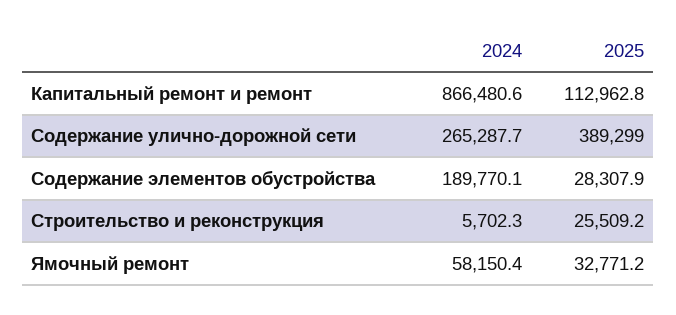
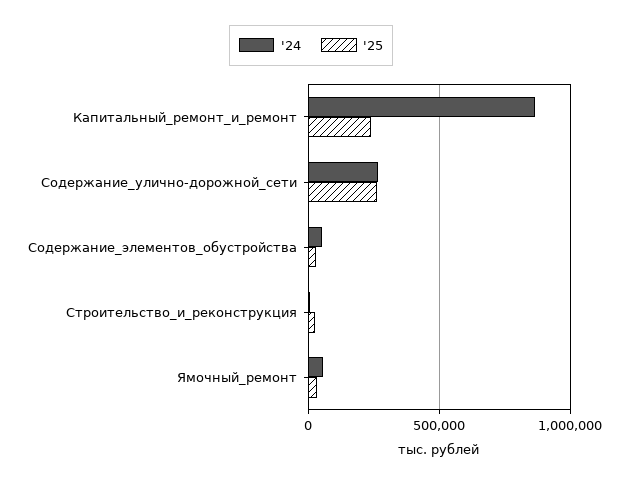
2025, Капитальный ремонт и ремонт: 112962.8 -> 250000
2025, Содержание улично-дорожной сети: 389299 -> 250000
2024, Содержание элементов обустройства: 189770.1 -> 50000

